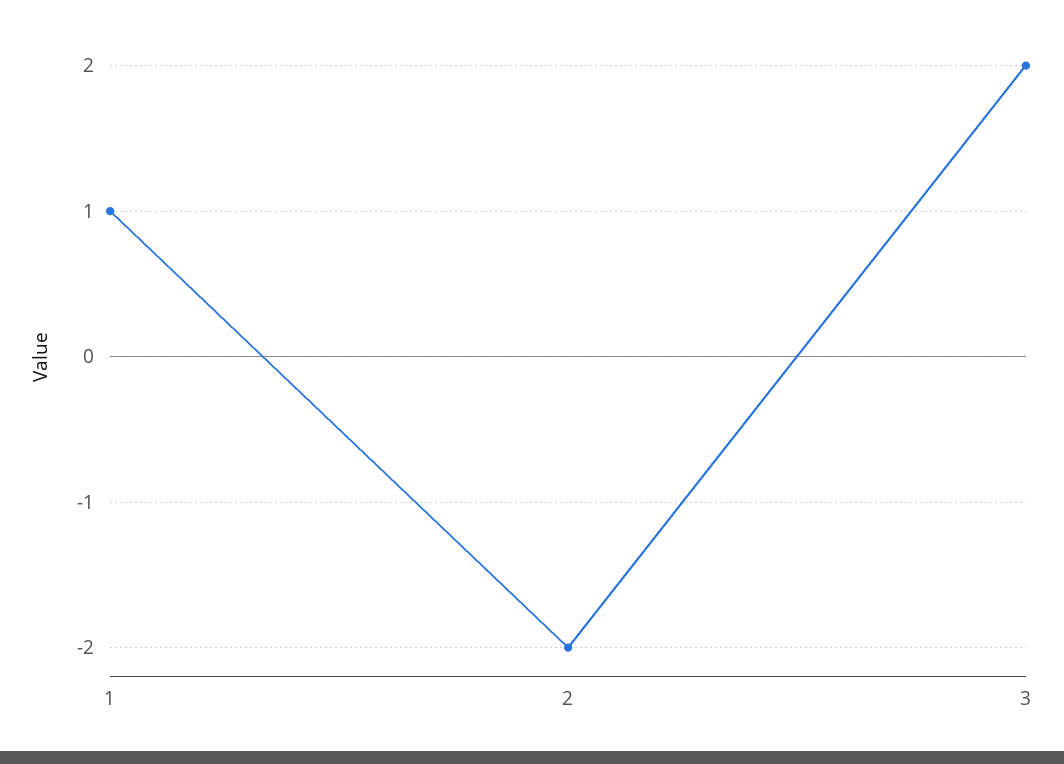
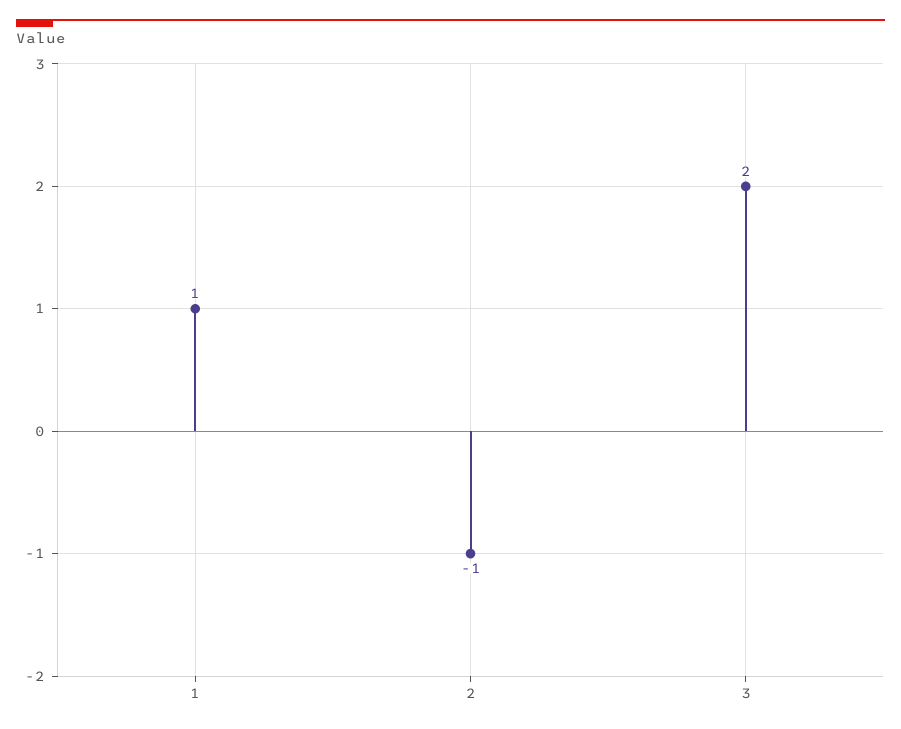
2: -2 -> -1

